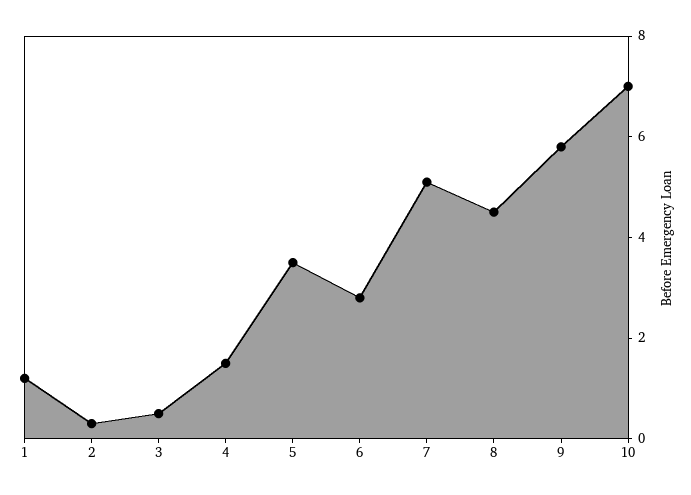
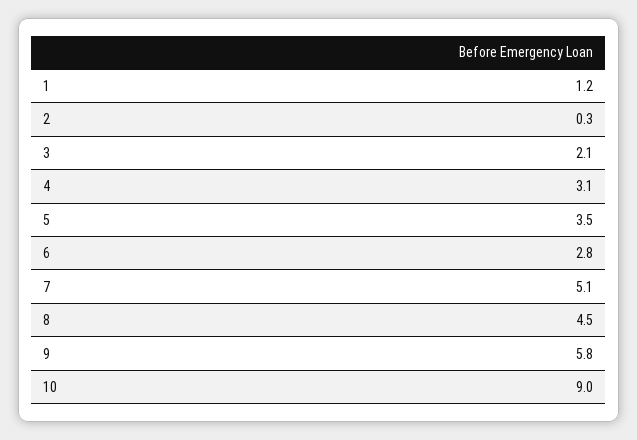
3: 0.5 -> 2.1
4: 1.5 -> 3.1
10: 7 -> 9

